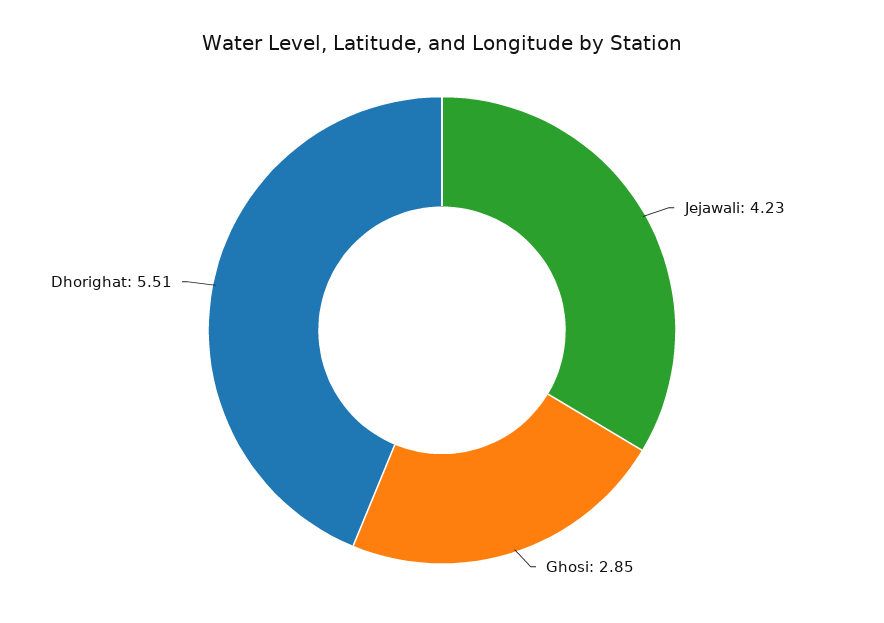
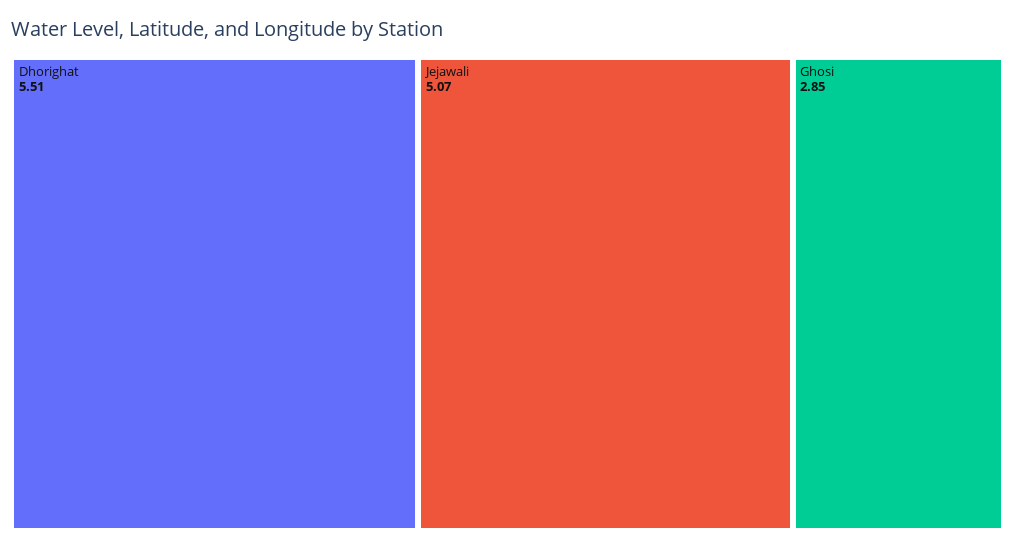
Jejawali: 4.23 -> 5.07

